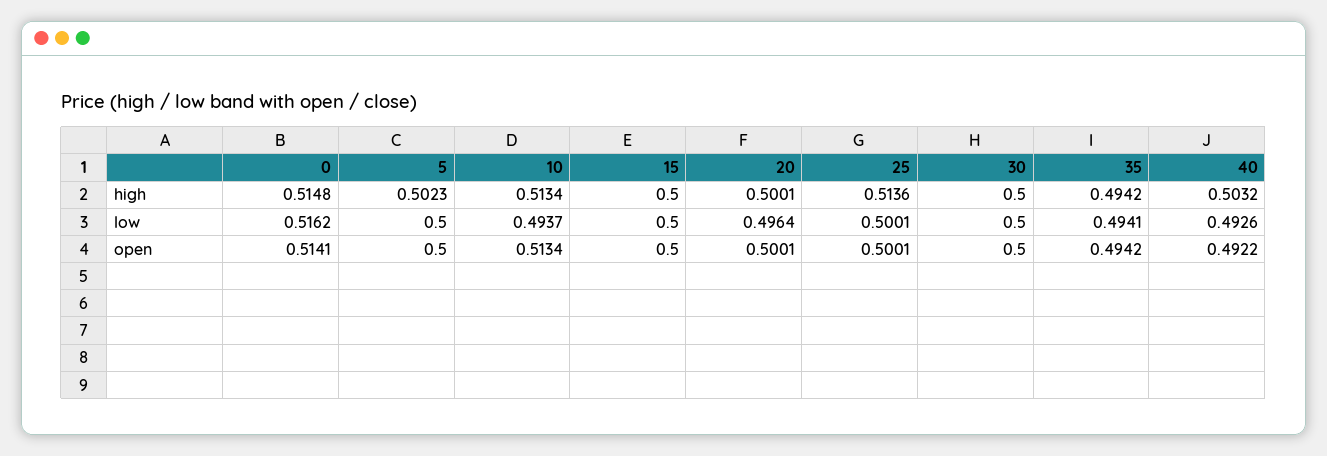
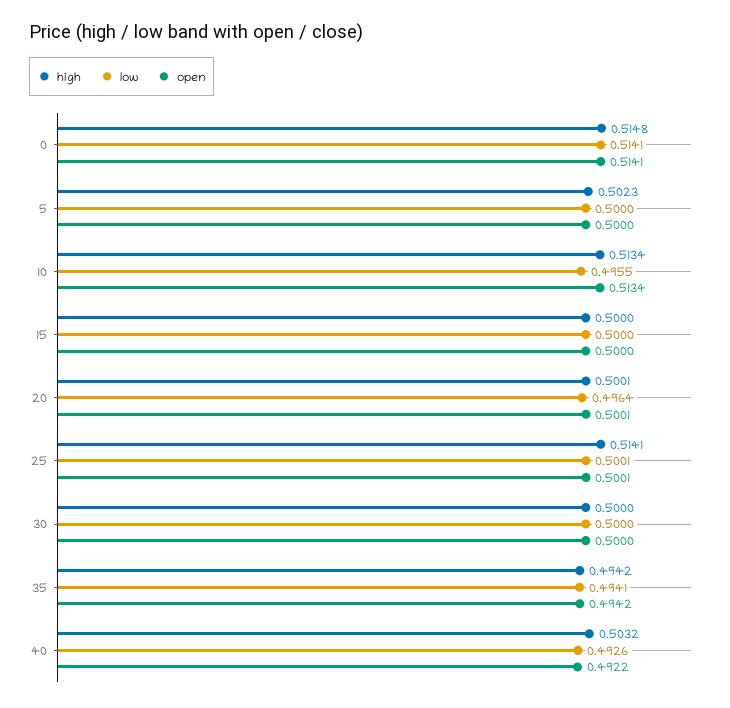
high, 25: 0.5136 -> 0.5141
low, 0: 0.5162 -> 0.5141
low, 10: 0.4937 -> 0.4955

